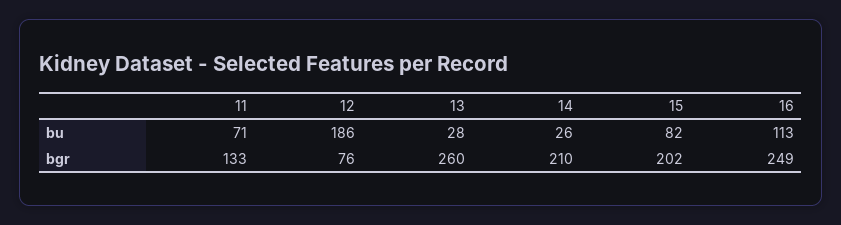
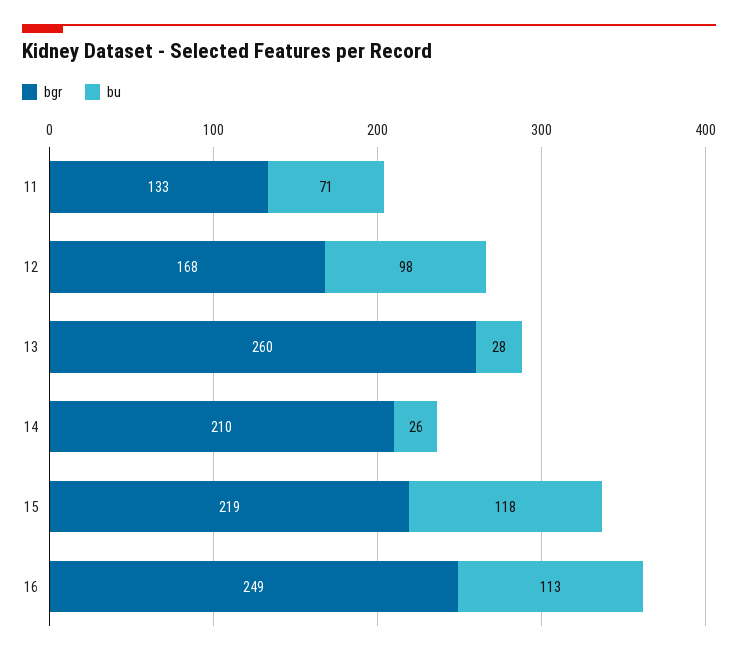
bu, 12: 186 -> 98
bu, 15: 82 -> 118
bgr, 12: 76 -> 168
bgr, 15: 202 -> 219

